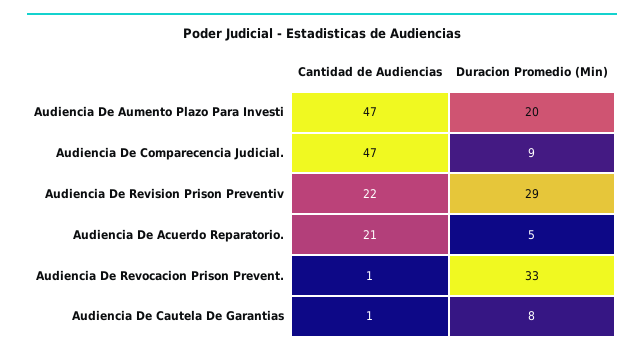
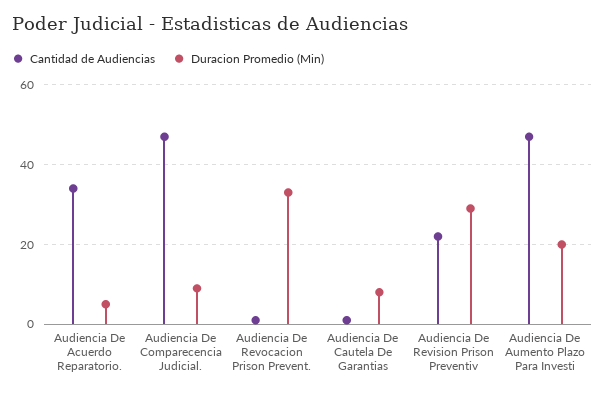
Cantidad de Audiencias, Audiencia De Acuerdo Reparatorio.: 21 -> 35

